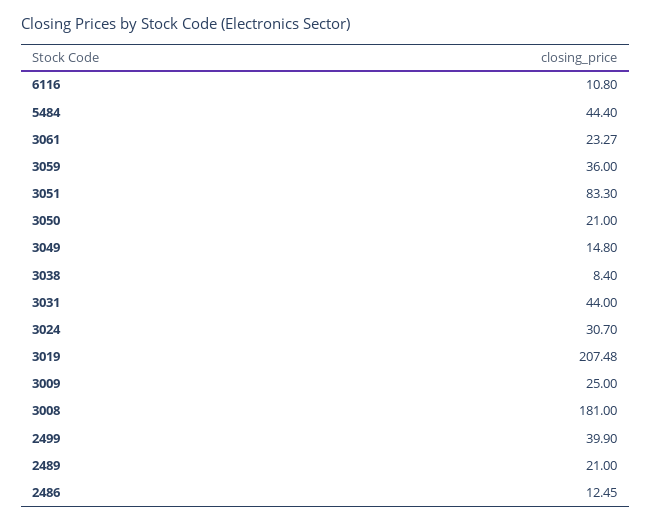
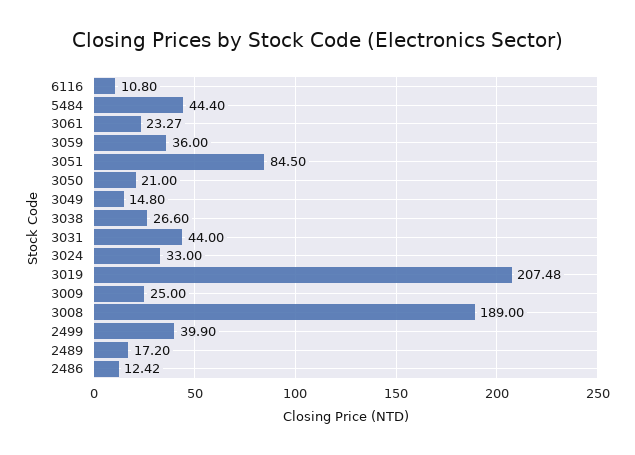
3051: 83.3 -> 84.5
3038: 8.4 -> 26.6
3024: 30.7 -> 33
3008: 181 -> 189
2489: 21 -> 17.2
2486: 12.45 -> 12.42

